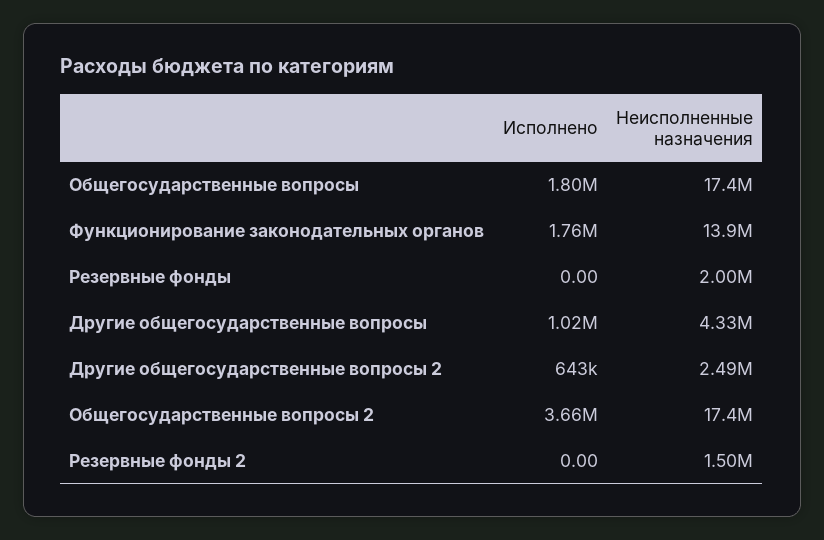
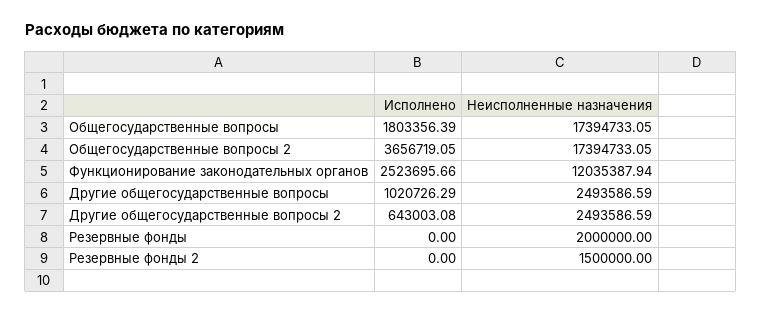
Исполнено, Функционирование законодательных органов: 1760000 -> 2523695.66
Неисполненные назначения, Функционирование законодательных органов: 13900000 -> 12035387.94
Неисполненные назначения, Другие общегосударственные вопросы: 4330000 -> 2493586.59

